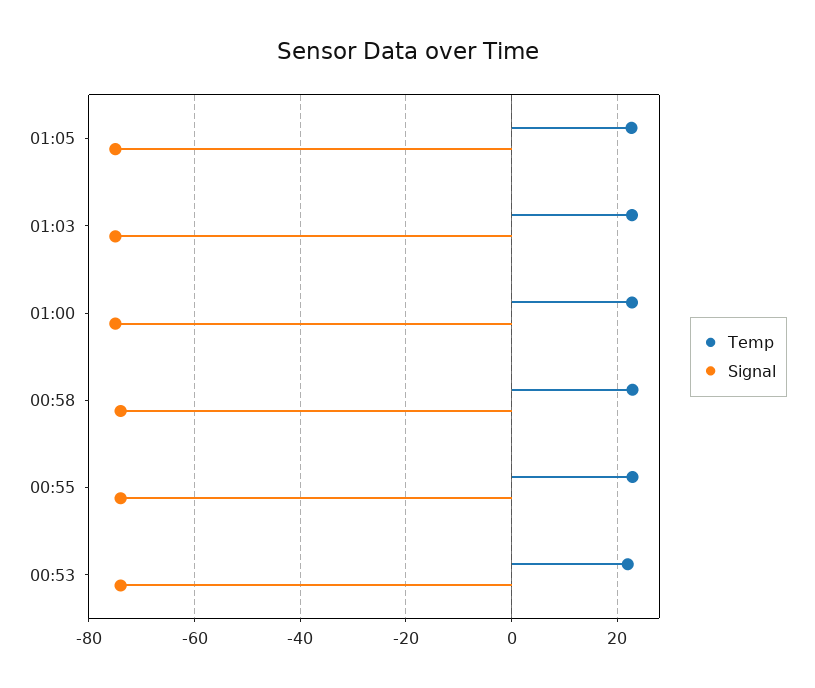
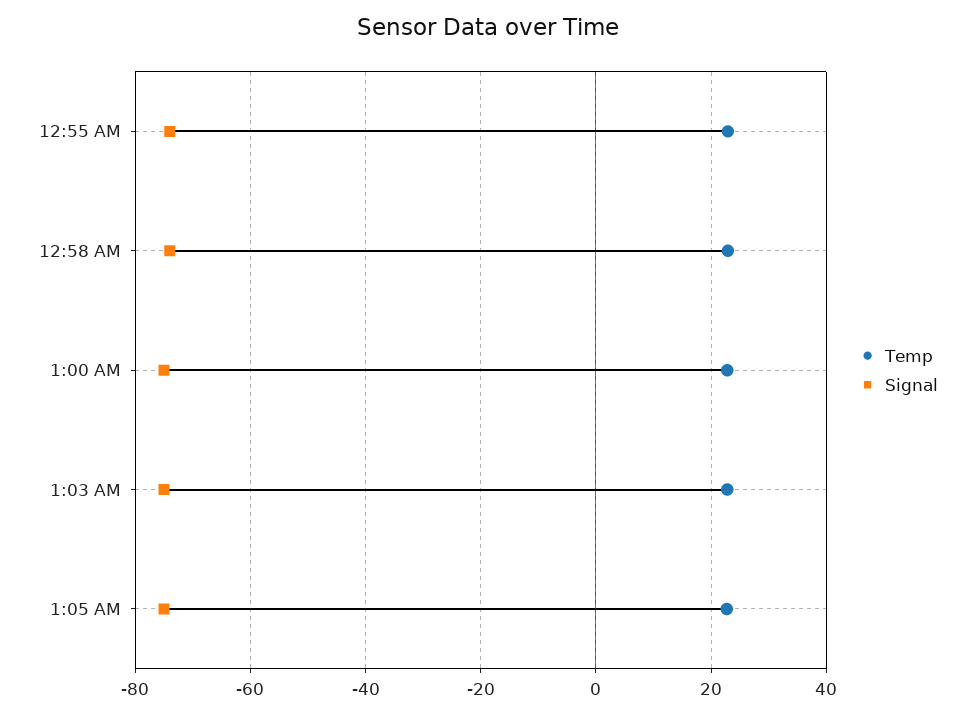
Temp, 00:53: 22 -> none
Signal, 00:53: -74 -> none

